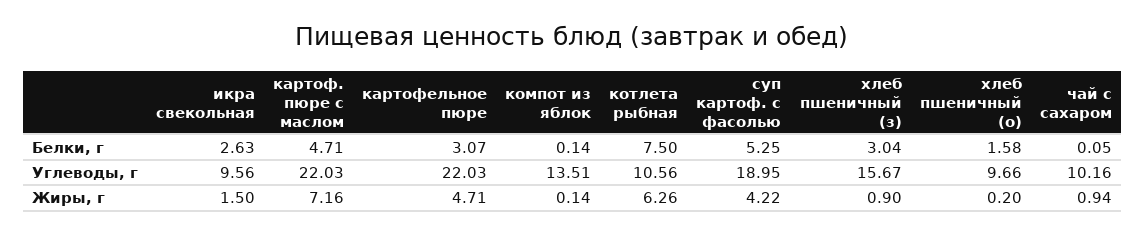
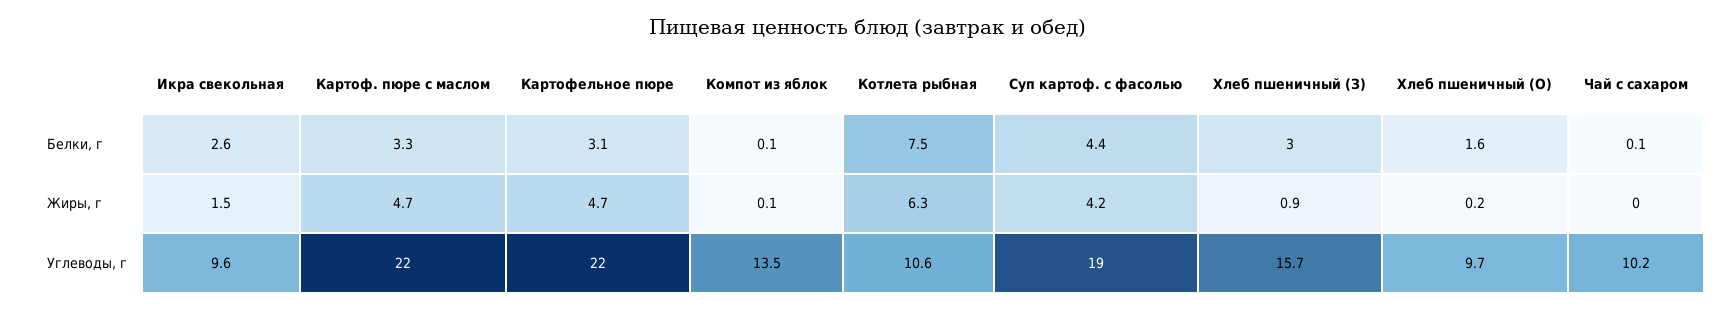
картоф. пюре с маслом, Белки, г: 4.71 -> 3.3
суп картоф. с фасолью, Белки, г: 5.25 -> 4.4
картоф. пюре с маслом, Жиры, г: 7.16 -> 4.7
чай с сахаром, Жиры, г: 0.94 -> 0

